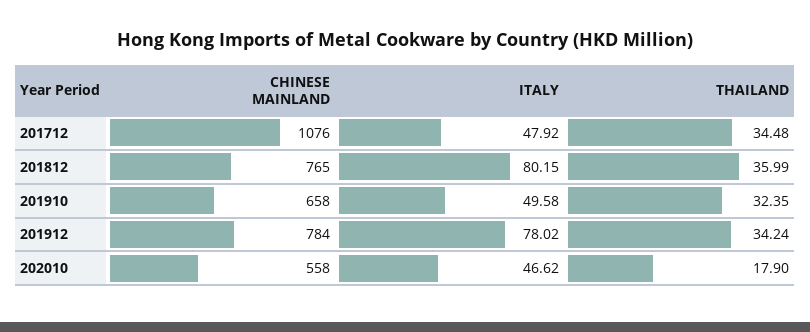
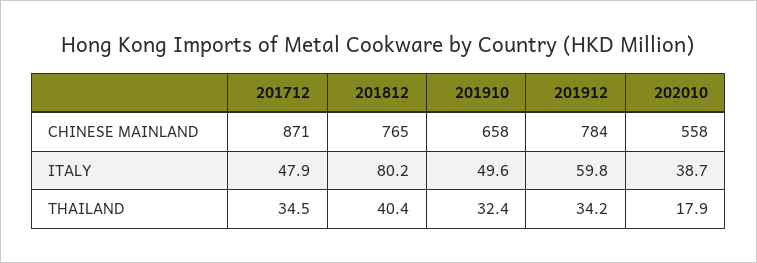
CHINESE MAINLAND, 201712: 1076 -> 871
THAILAND, 201812: 35.99 -> 40.4
ITALY, 201912: 78.02 -> 59.8
ITALY, 202010: 46.62 -> 38.7

